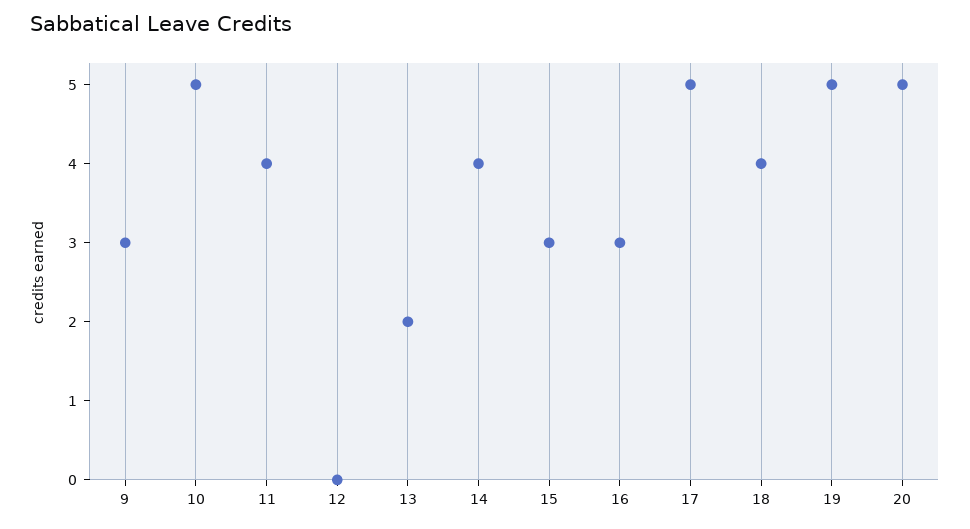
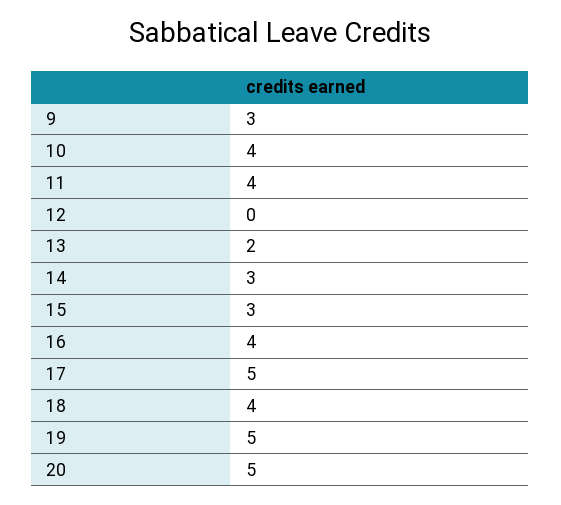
10: 5 -> 4
14: 4 -> 3
16: 3 -> 4

